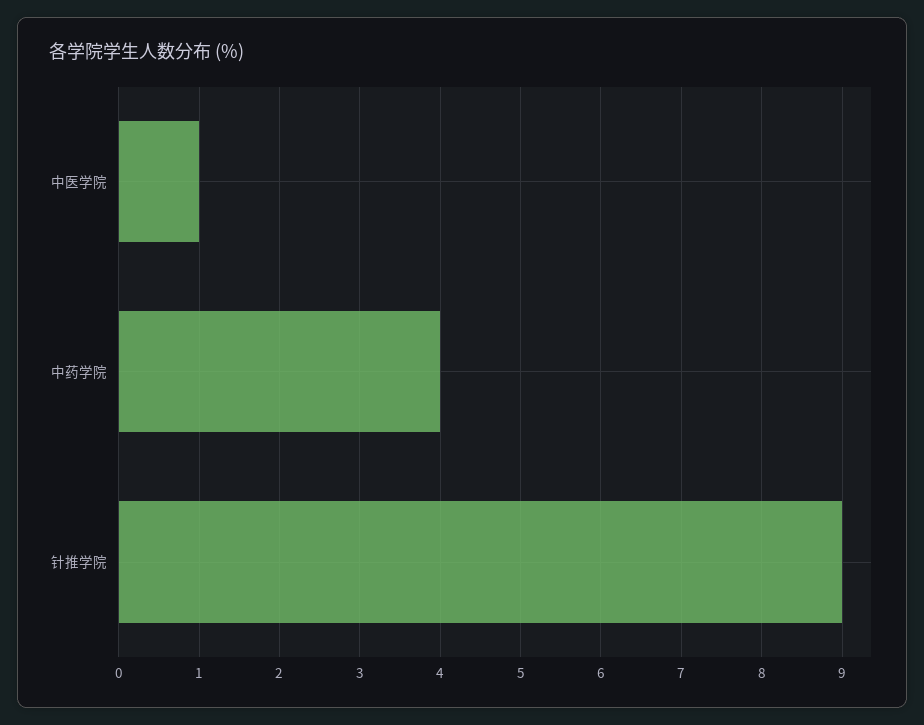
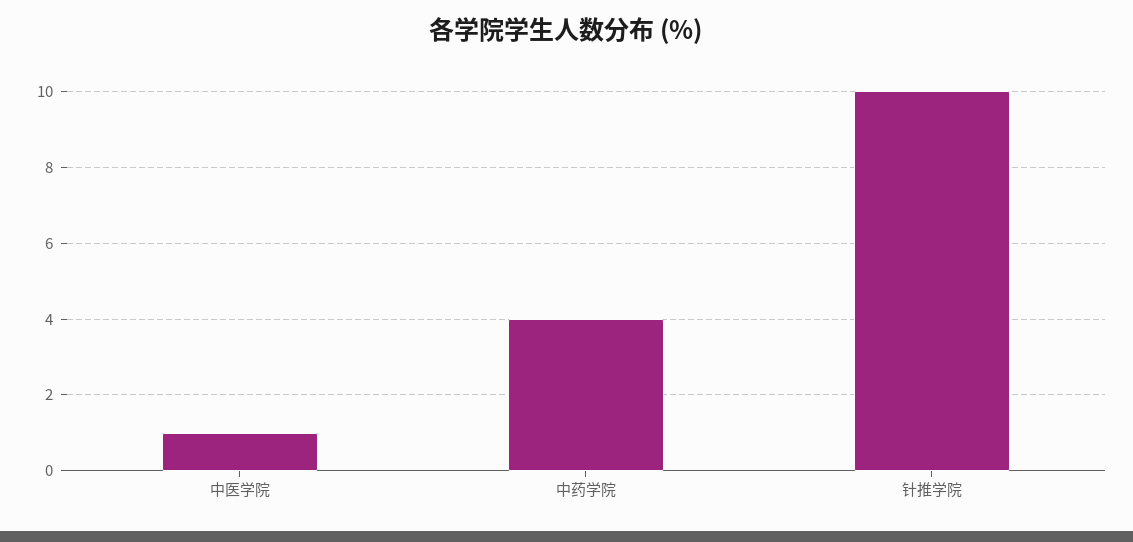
针推学院: 9 -> 10

